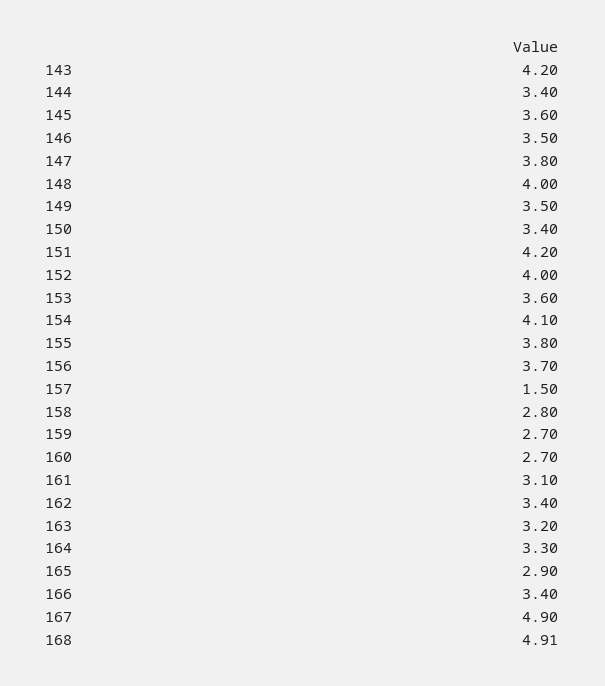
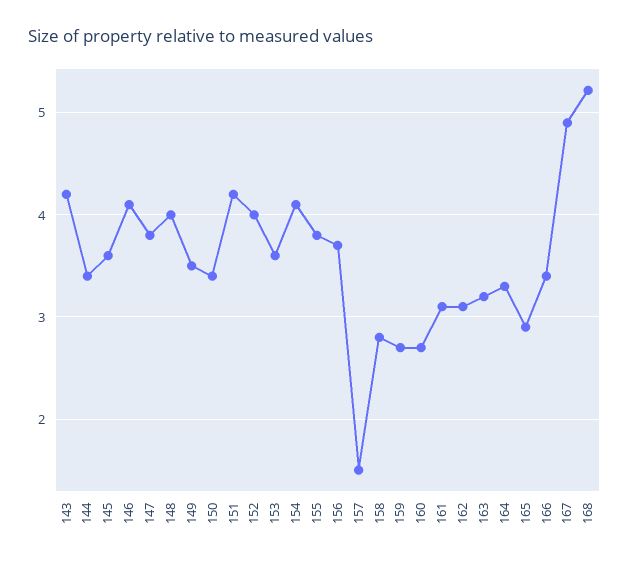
146: 3.5 -> 4.1
162: 3.4 -> 3.1
168: 4.91 -> 5.2

